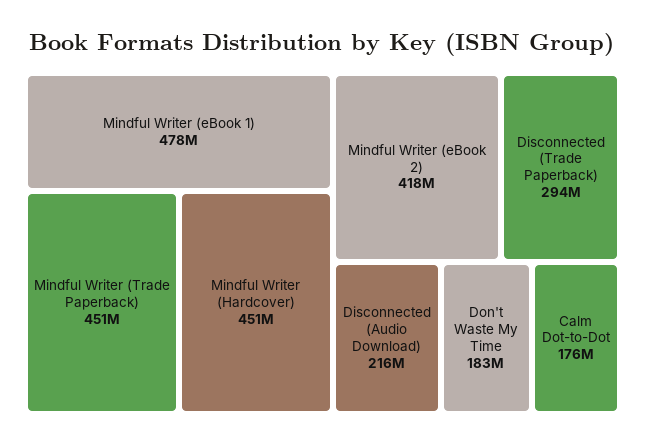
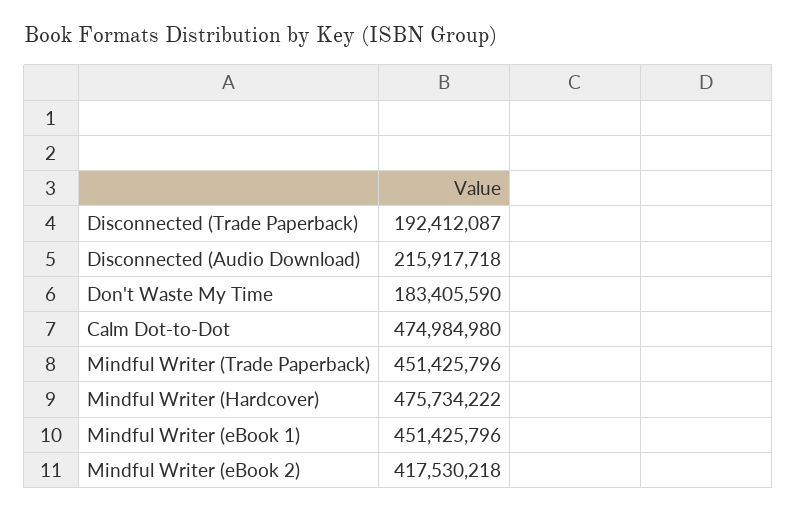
Mindful Writer (eBook 1): 478000000 -> 451425796
Mindful Writer (Hardcover): 451000000 -> 475734222
Disconnected (Trade Paperback): 294000000 -> 192412087
Calm Dot-to-Dot: 176000000 -> 474984980

